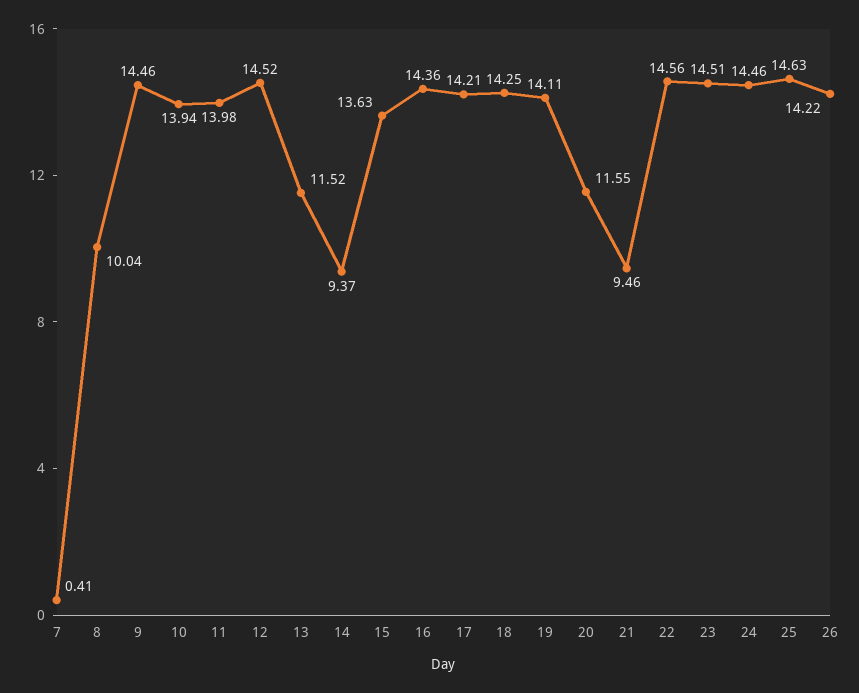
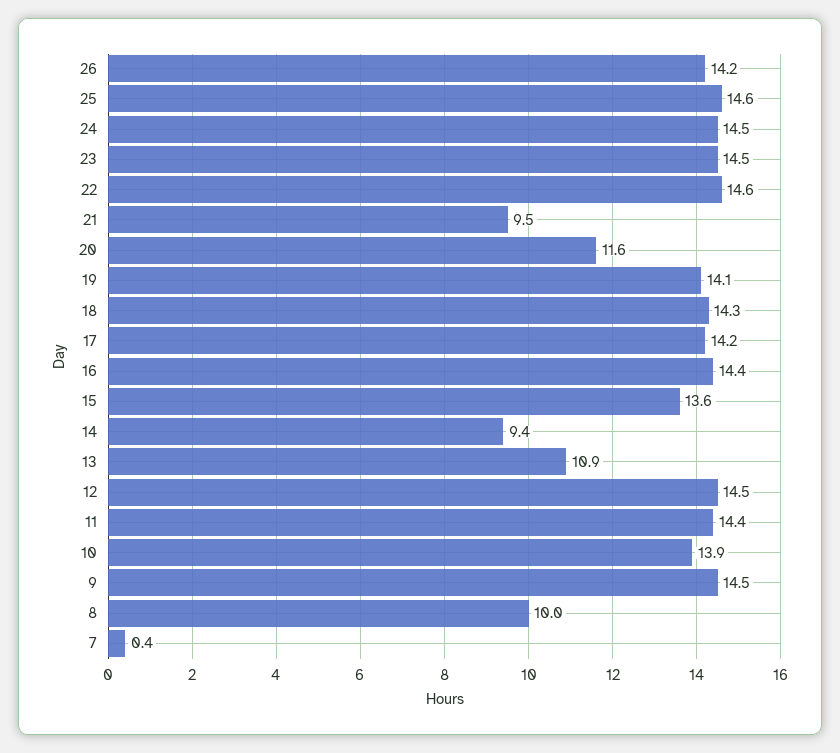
11: 13.98 -> 14.4
13: 11.52 -> 10.9

